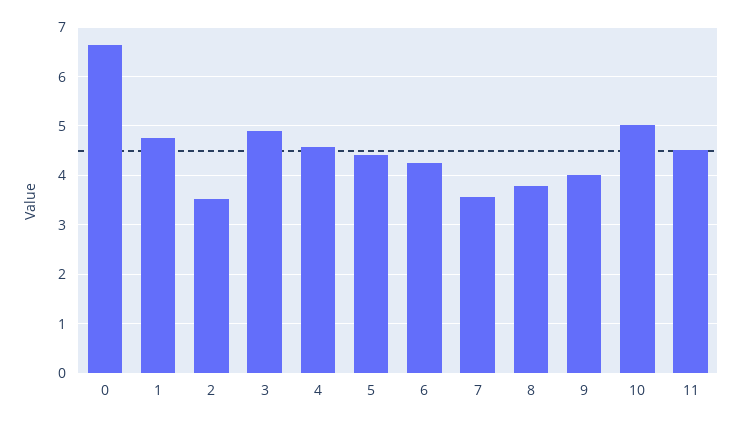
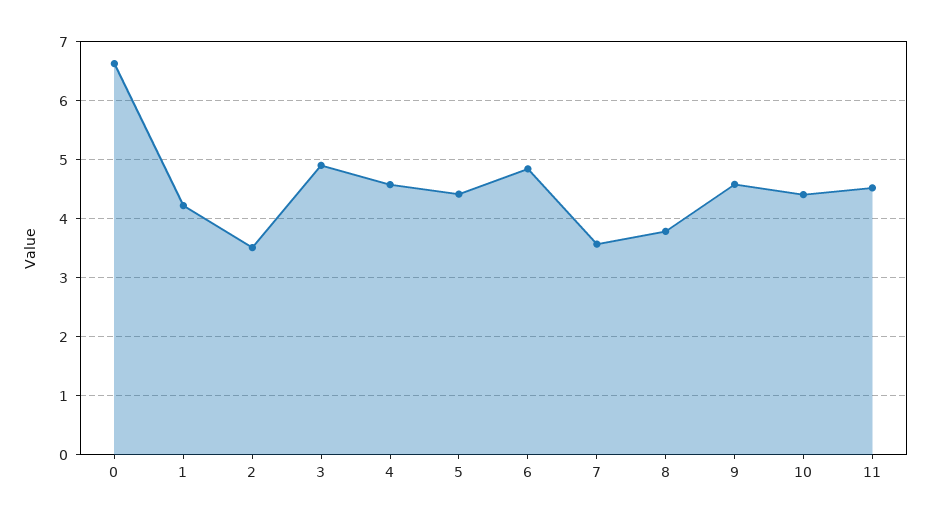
1: 4.8 -> 4.2
6: 4.2 -> 4.8
9: 4 -> 4.6
10: 5 -> 4.4

